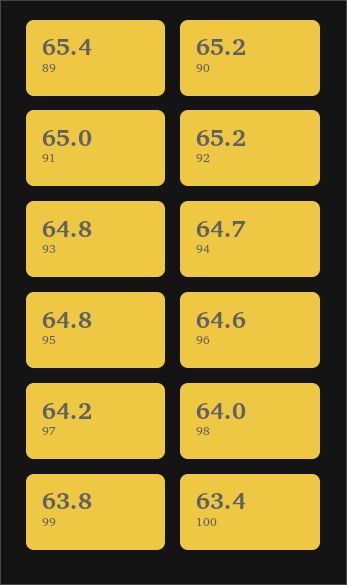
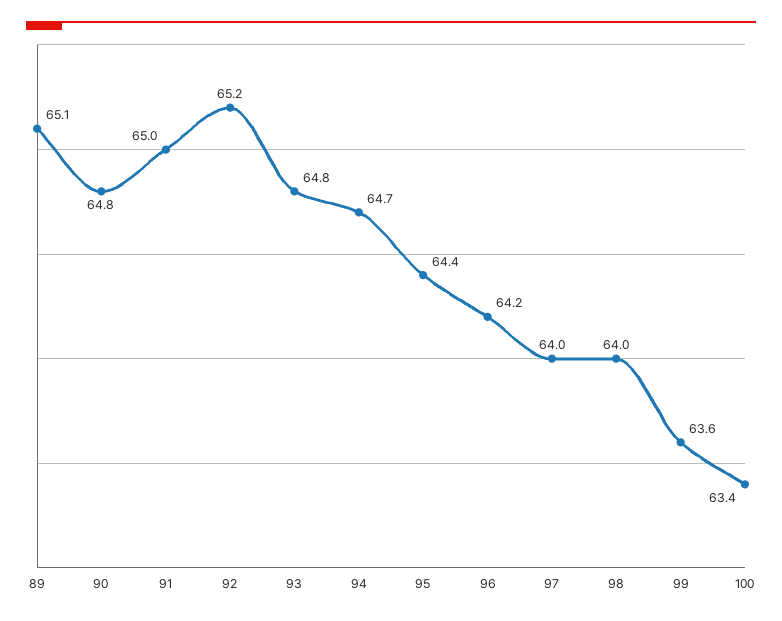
89: 65.4 -> 65.1
90: 65.2 -> 64.8
95: 64.8 -> 64.4
96: 64.6 -> 64.2
97: 64.2 -> 64
99: 63.8 -> 63.6

